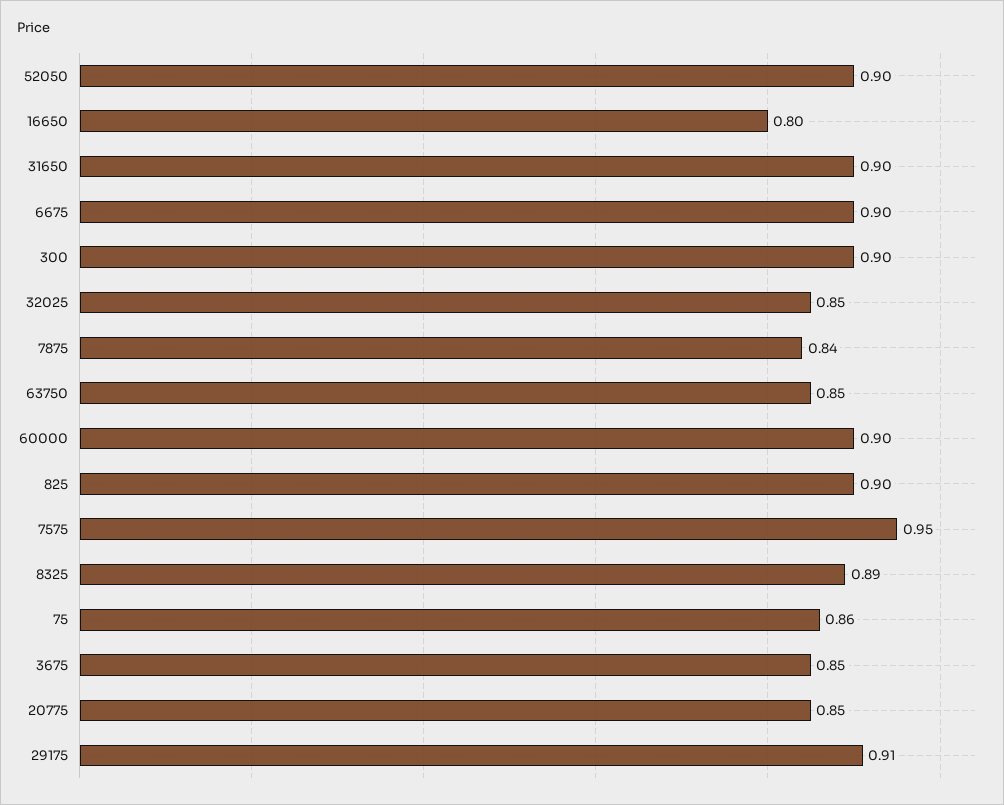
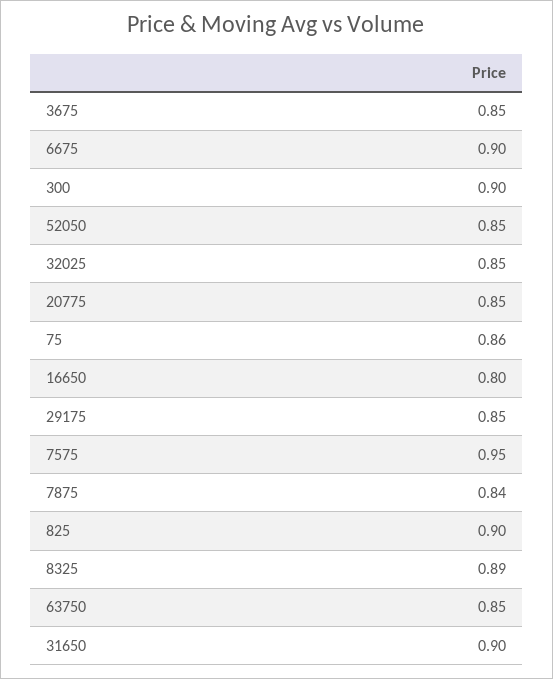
52050: 0.9 -> 0.85
60000: 0.9 -> none
29175: 0.91 -> 0.85

